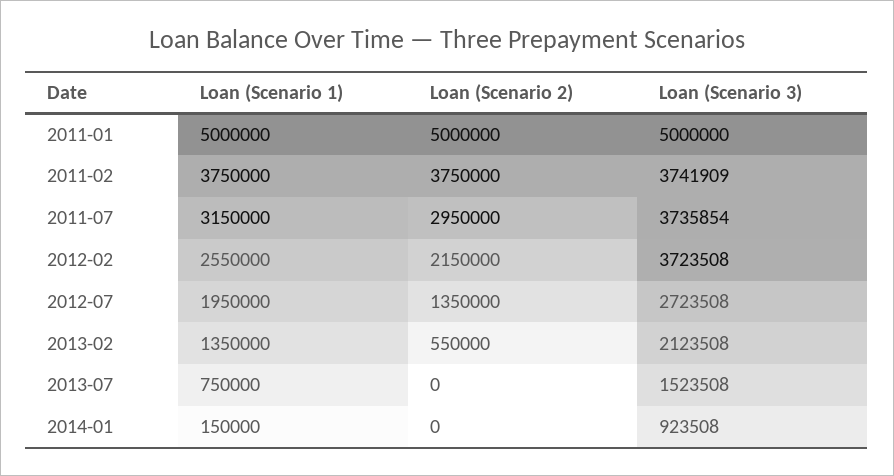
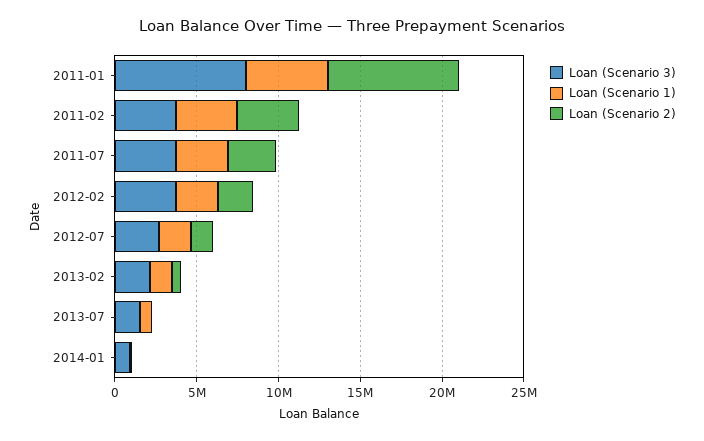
Loan (Scenario 2), 2011-01: 5000000 -> 8000000
Loan (Scenario 3), 2011-01: 5000000 -> 8000000

